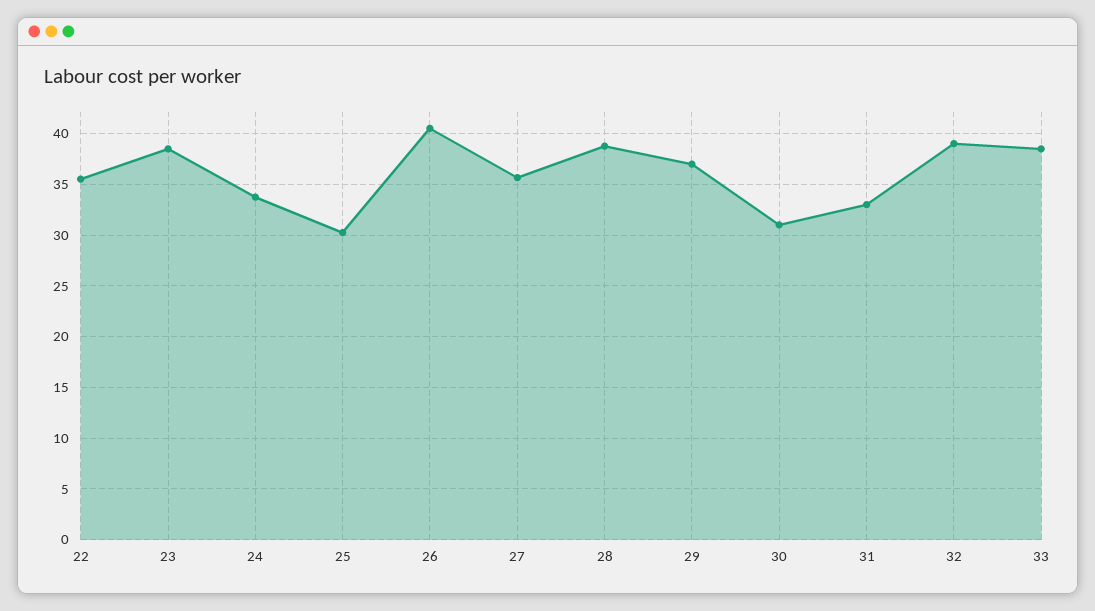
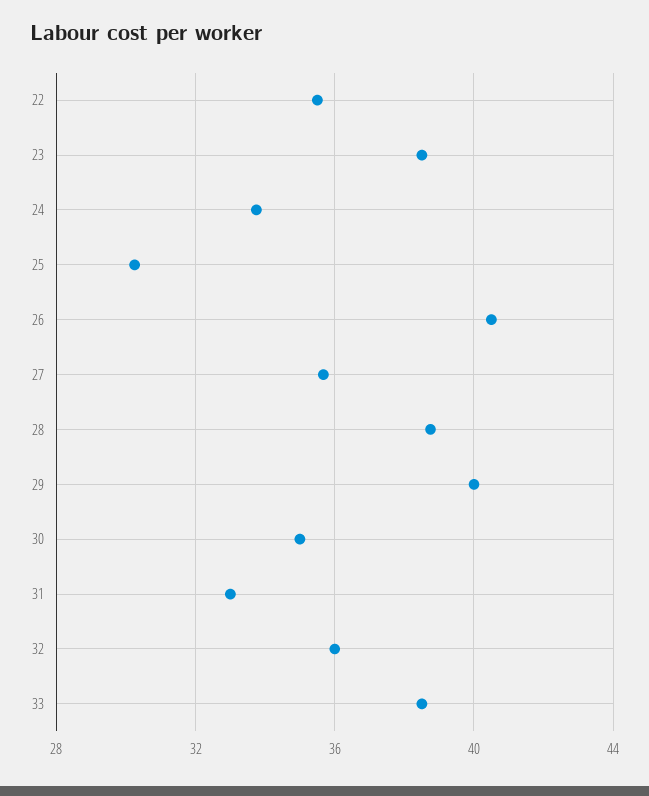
29: 37 -> 40
30: 31 -> 35
32: 39 -> 36

